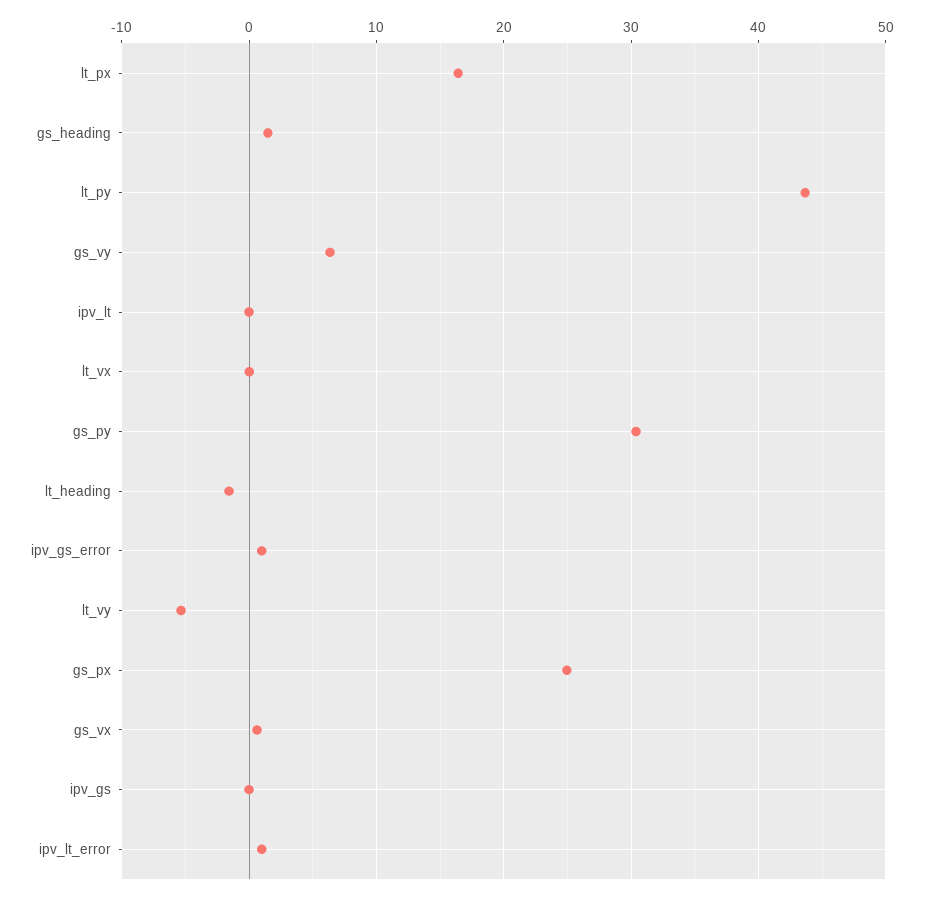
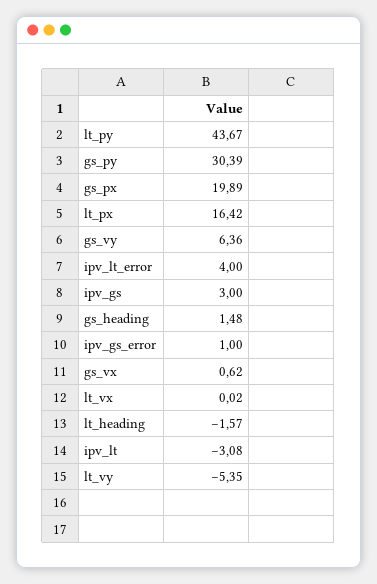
ipv_lt: 0 -> -3.08
gs_px: 25 -> 19.89
ipv_gs: 0 -> 3
ipv_lt_error: 1 -> 4

